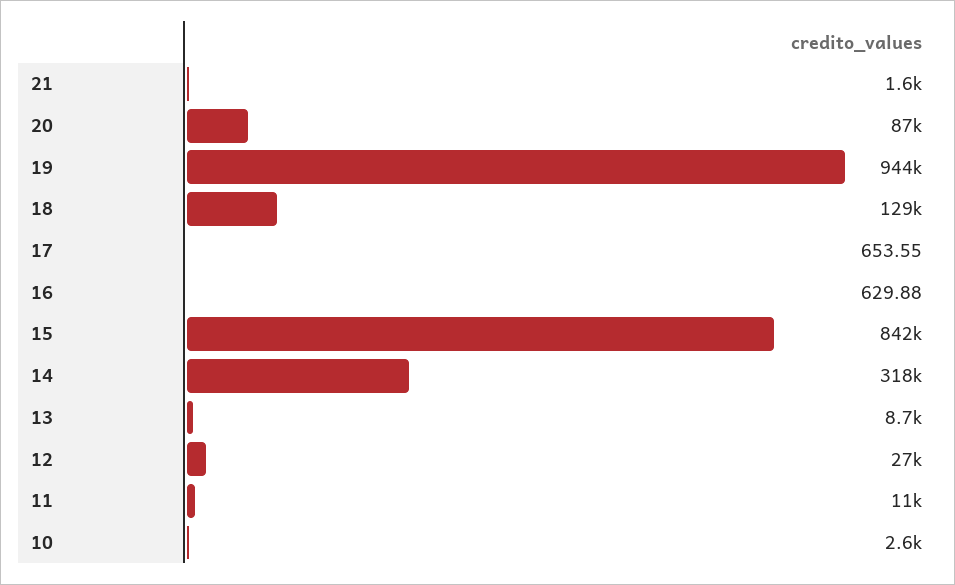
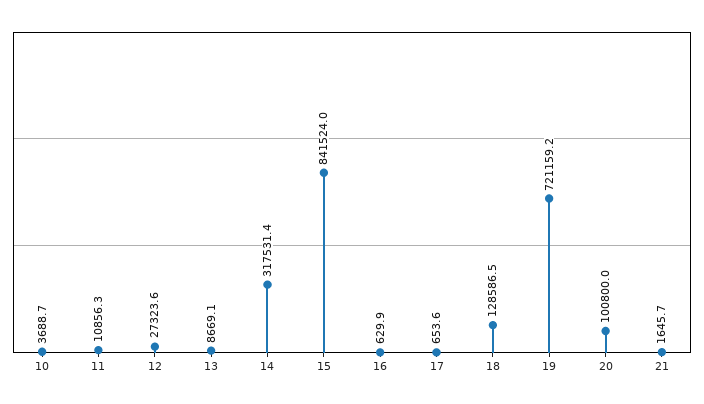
20: 87000 -> 100800
19: 944000 -> 721159.2
10: 2600 -> 3688.7

